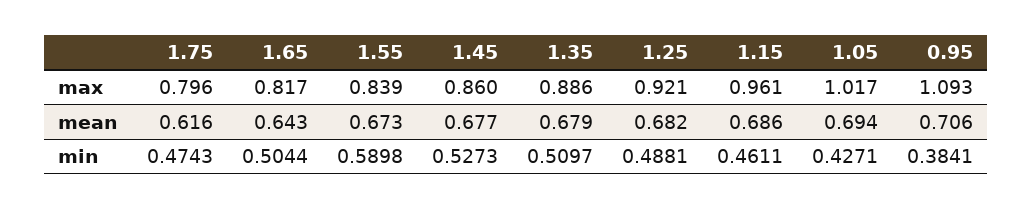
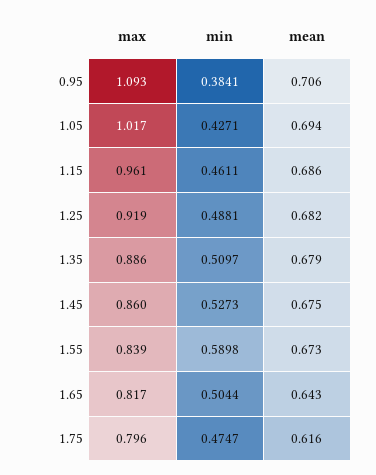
1.25, max: 0.921 -> 0.919
1.45, mean: 0.677 -> 0.675
1.75, min: 0.4743 -> 0.4747

